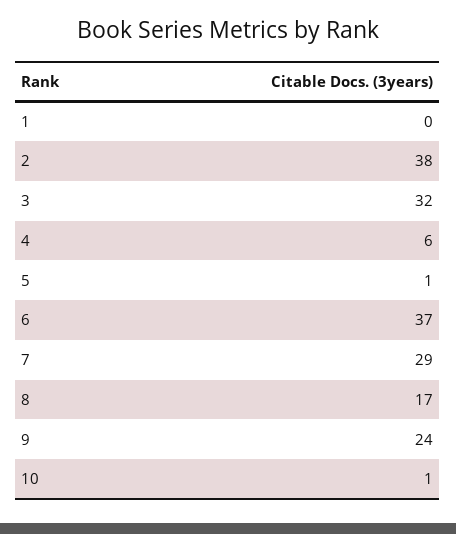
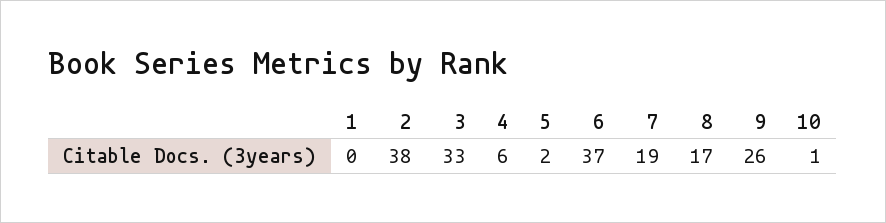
3: 32 -> 33
5: 1 -> 2
7: 29 -> 19
9: 24 -> 26

